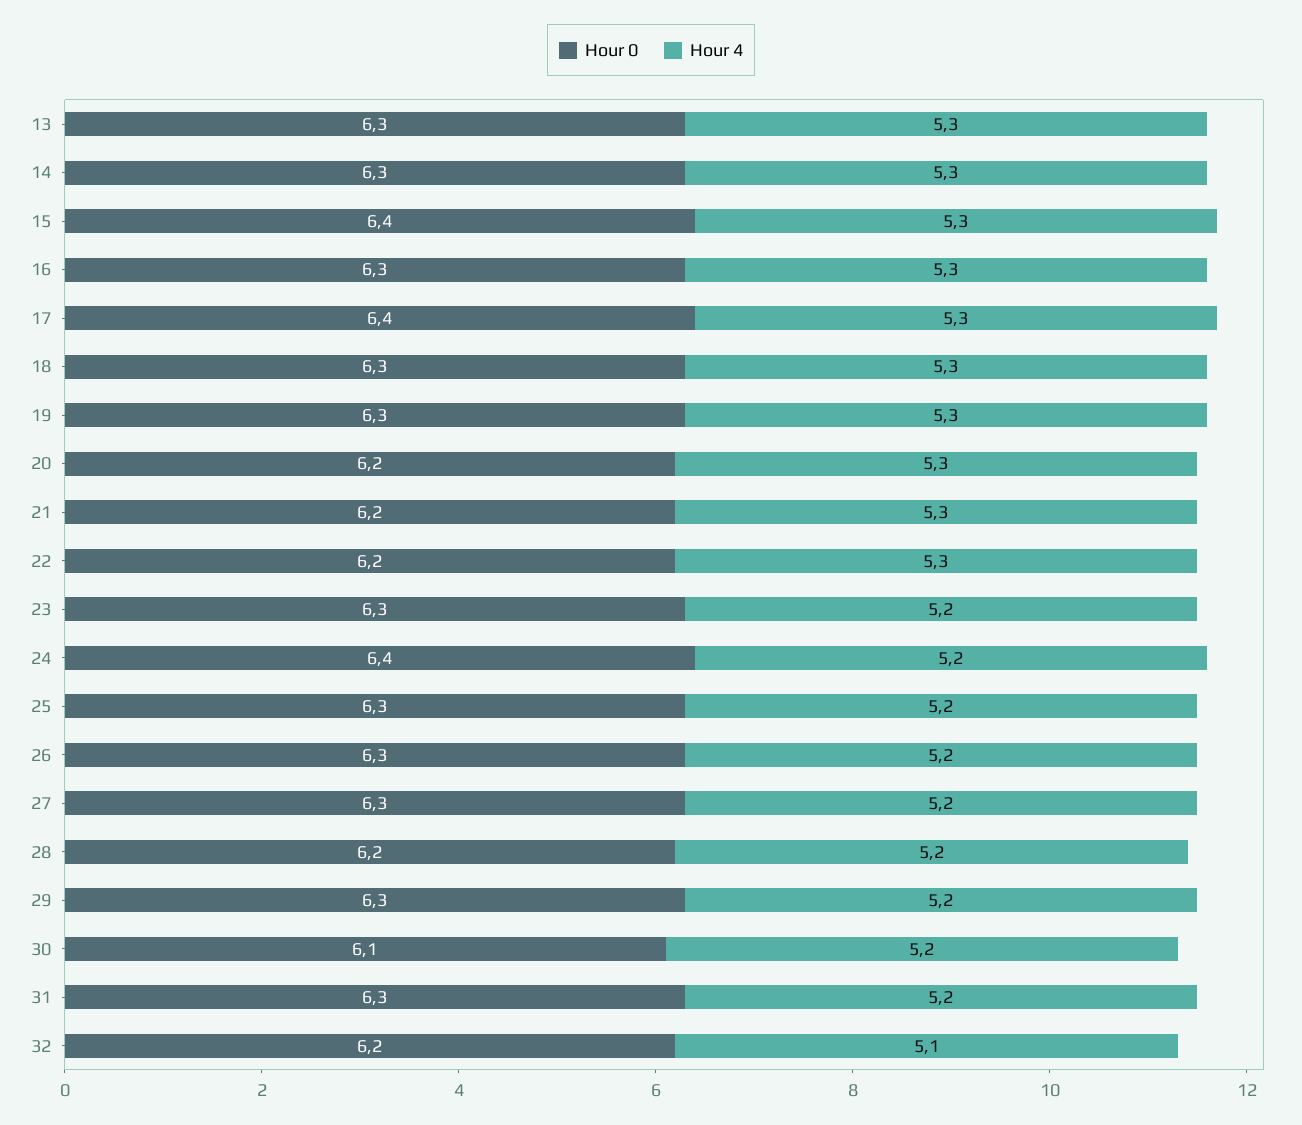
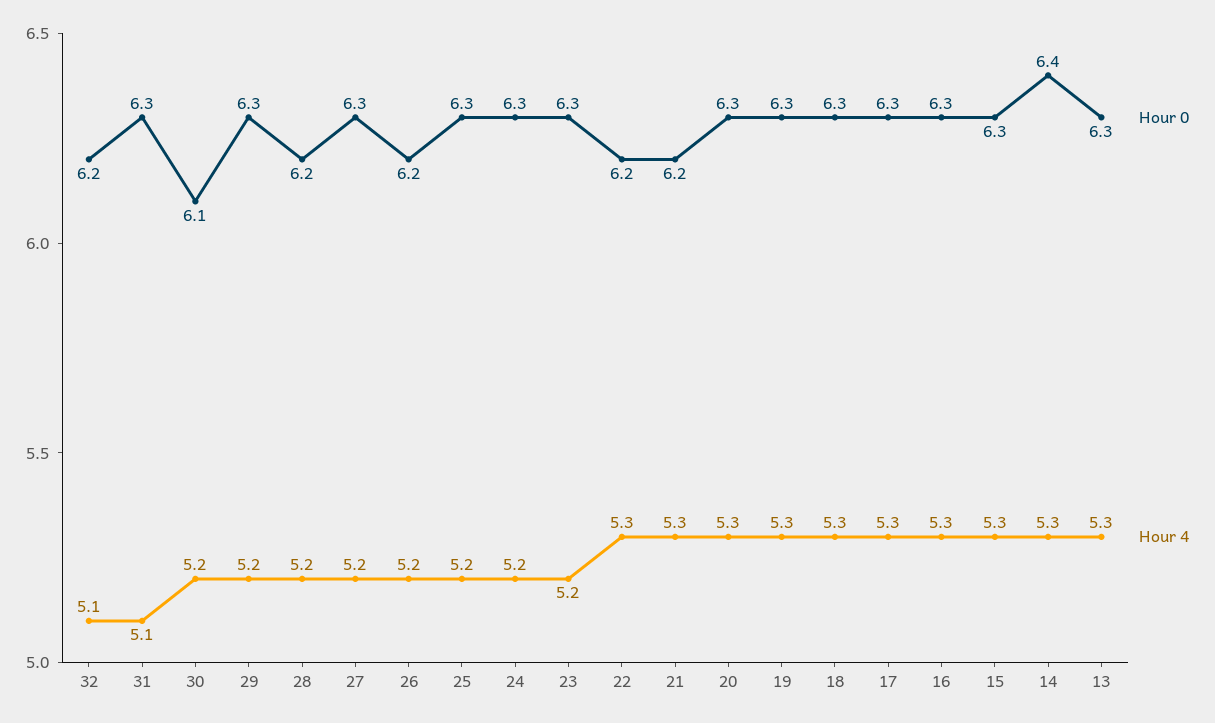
Hour 0, 14: 6.3 -> 6.4
Hour 0, 15: 6.4 -> 6.3
Hour 0, 17: 6.4 -> 6.3
Hour 0, 20: 6.2 -> 6.3
Hour 0, 24: 6.4 -> 6.3
Hour 0, 26: 6.3 -> 6.2
Hour 4, 31: 5.2 -> 5.1

